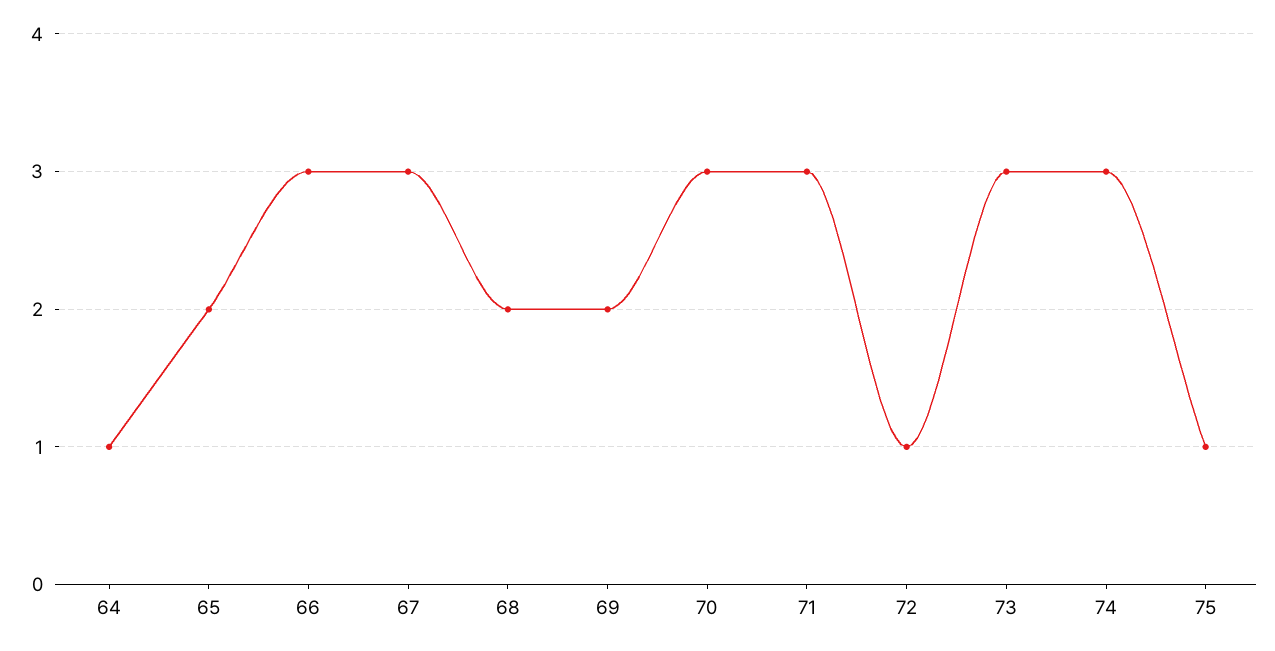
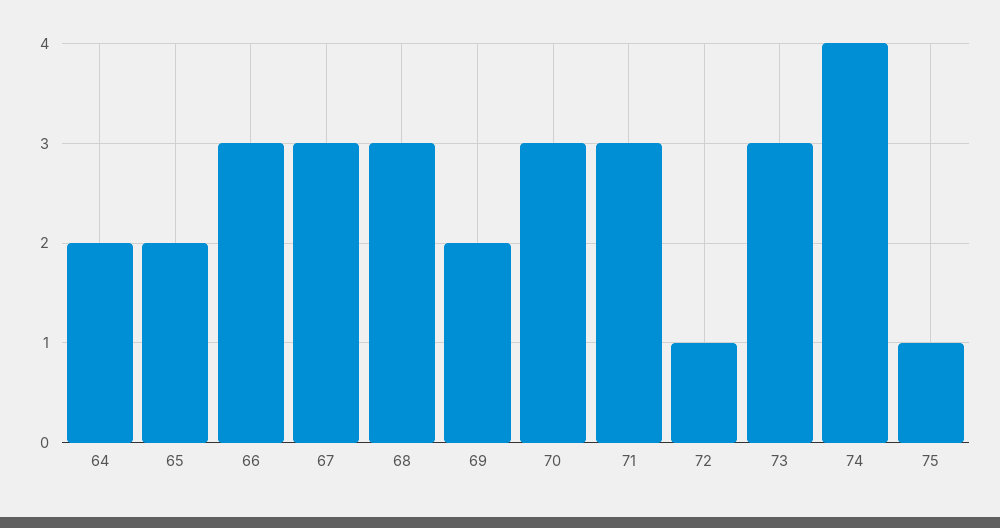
64: 1 -> 2
68: 2 -> 3
74: 3 -> 4

